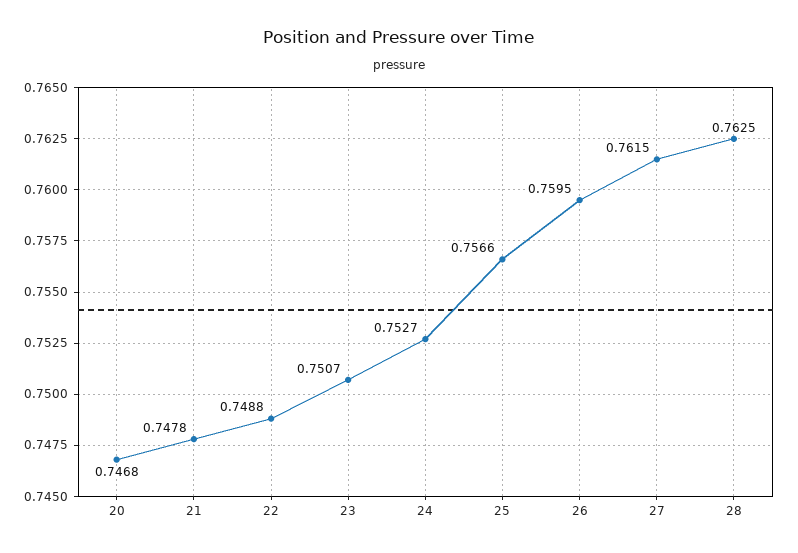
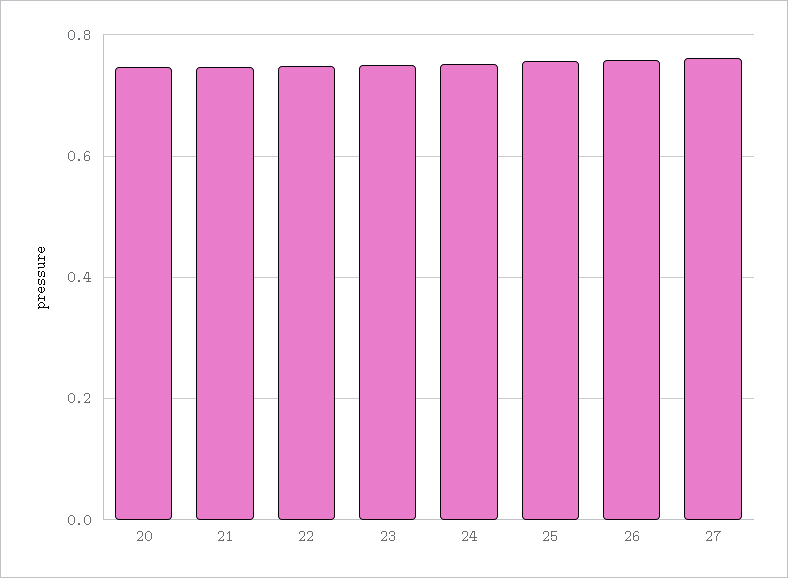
28: 0.7625 -> none

